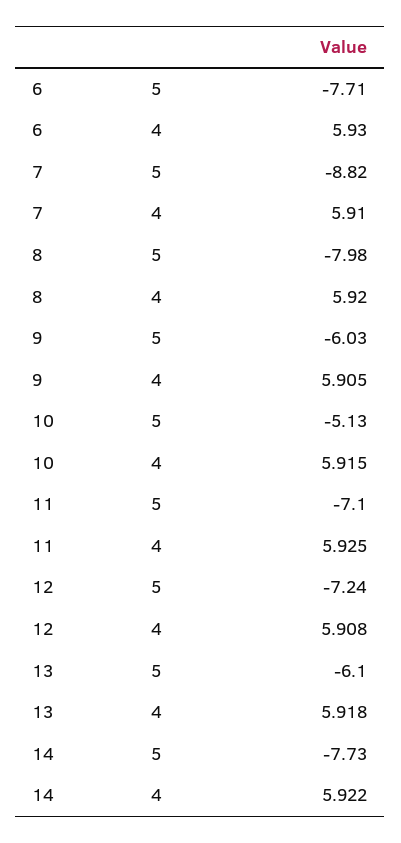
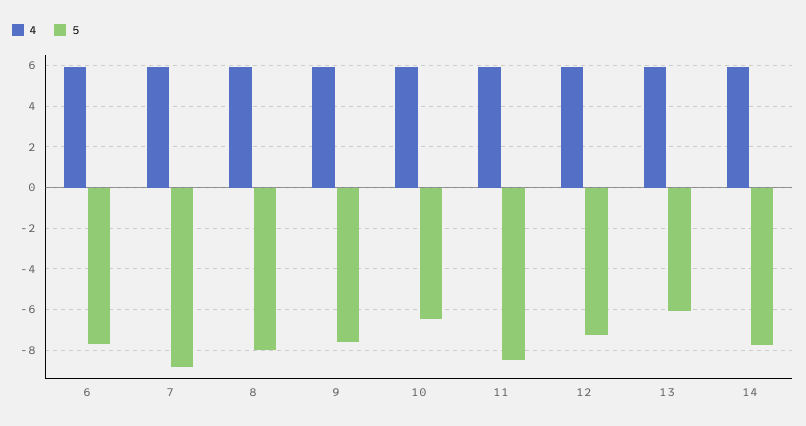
5, 9: -6.03 -> -7.5
5, 10: -5.13 -> -6.5
5, 11: -7.1 -> -8.5

